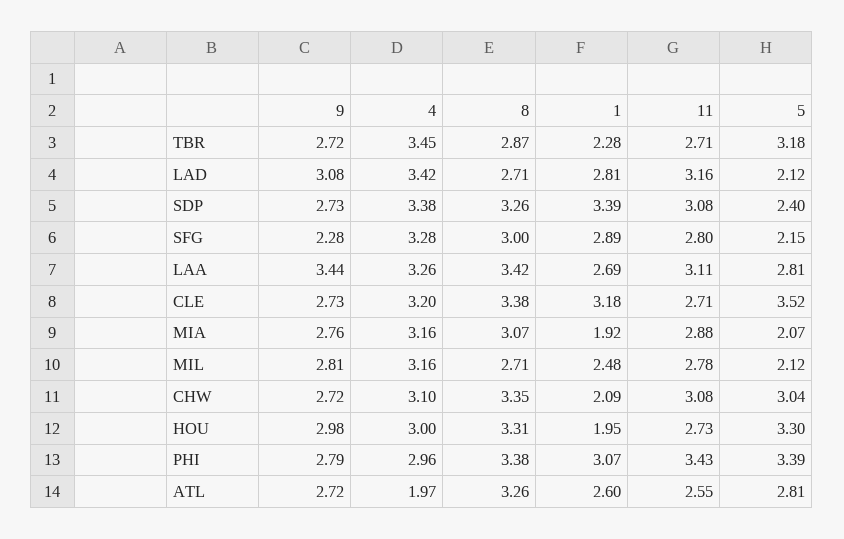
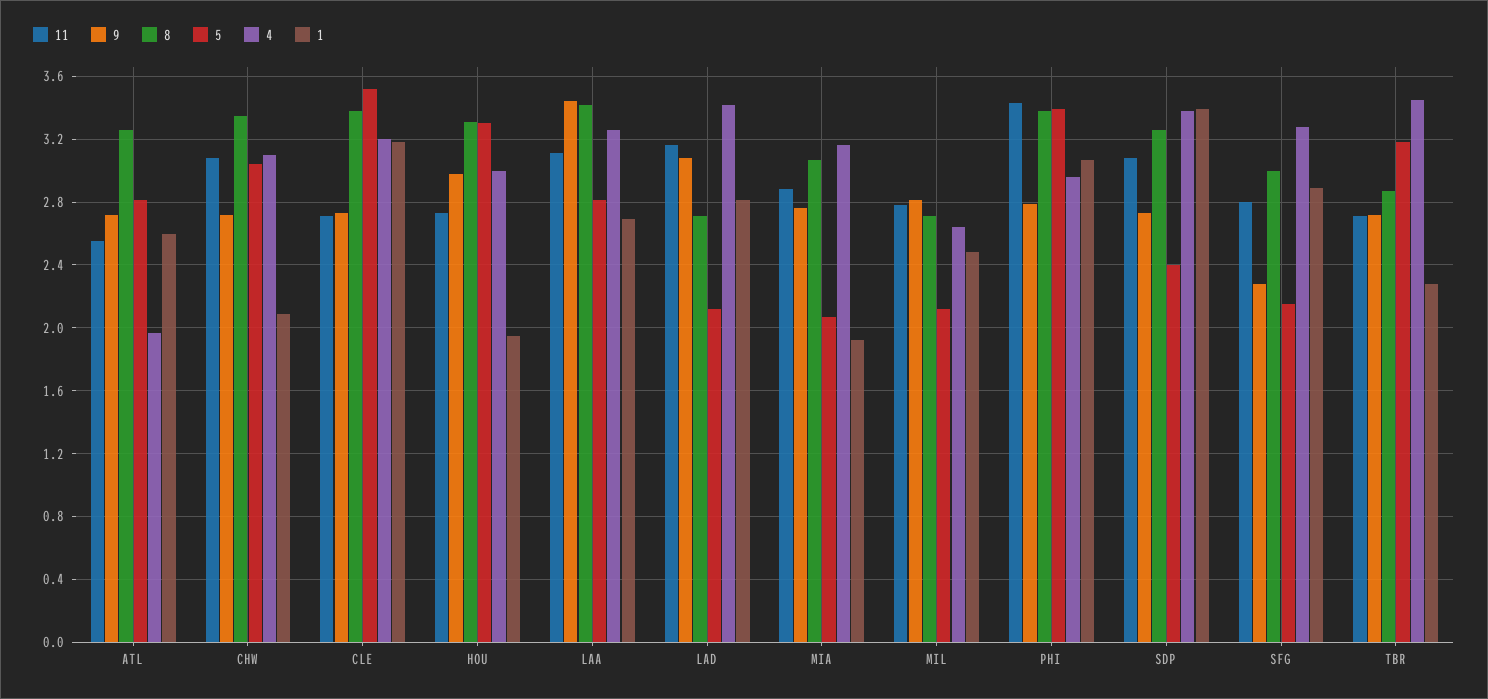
4, MIL: 3.16 -> 2.65

